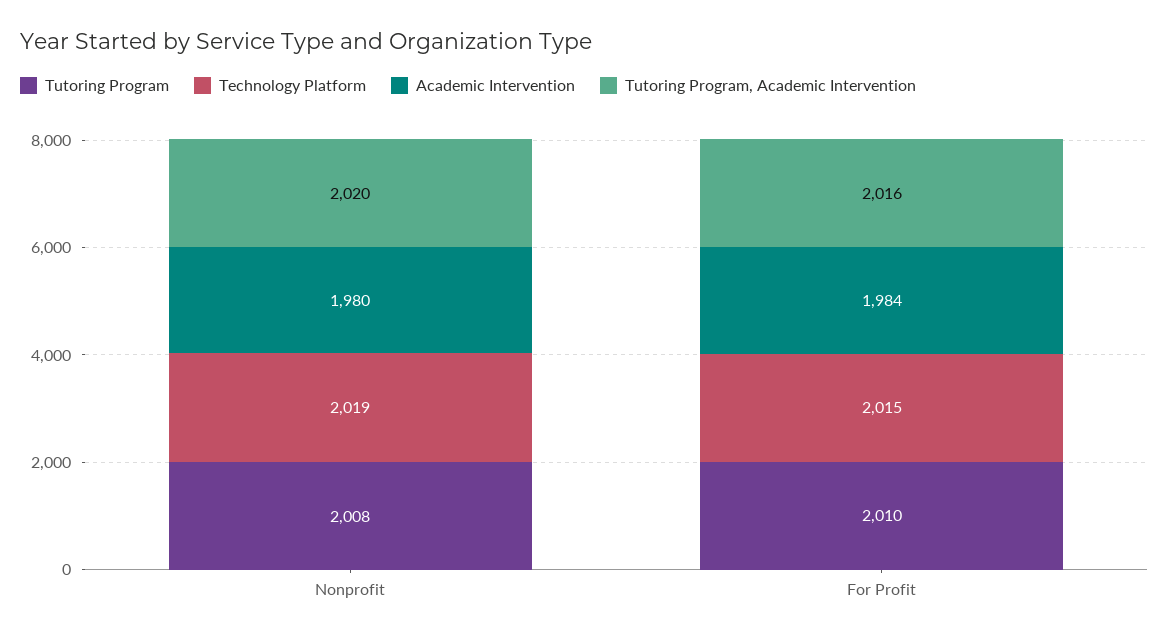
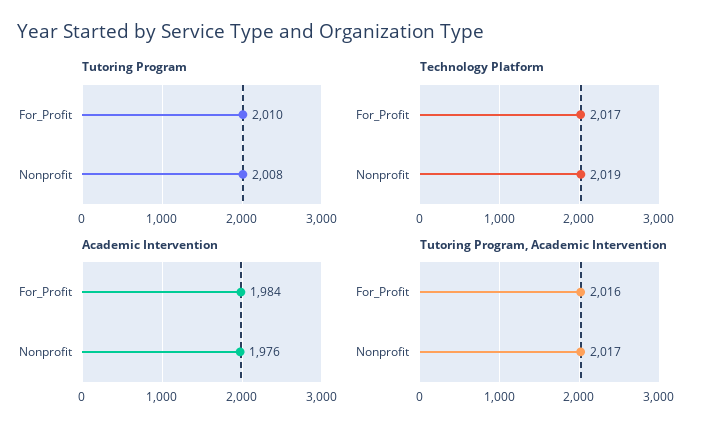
Academic Intervention, Nonprofit: 1980 -> 1976
Tutoring Program, Academic Intervention, Nonprofit: 2020 -> 2017
Technology Platform, For Profit: 2015 -> 2017

